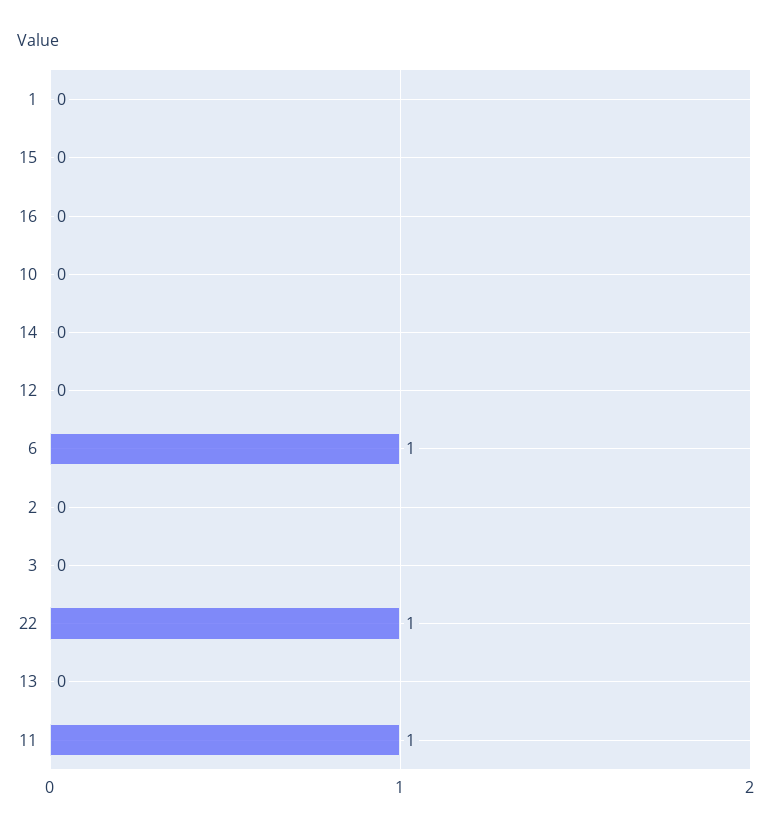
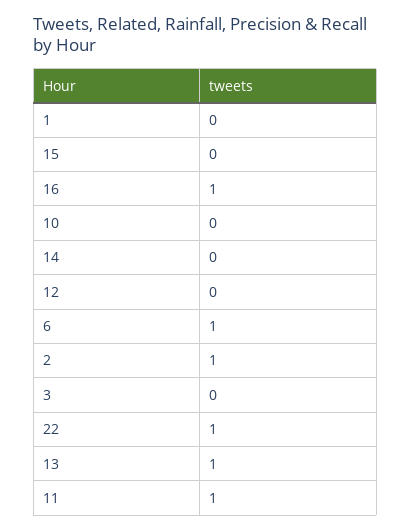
16: 0 -> 1
2: 0 -> 1
13: 0 -> 1

